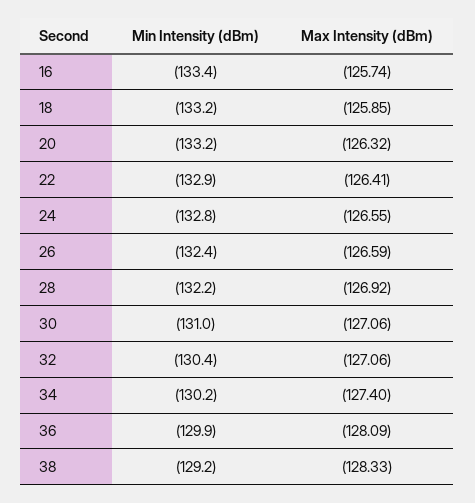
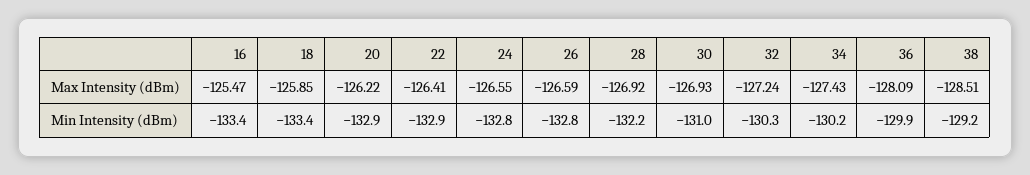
Max Intensity (dBm), 16: -125.74 -> -125.47
Min Intensity (dBm), 18: -133.2 -> -133.4
Min Intensity (dBm), 20: -133.2 -> -132.9
Max Intensity (dBm), 20: -126.32 -> -126.22
Min Intensity (dBm), 26: -132.4 -> -132.8
Max Intensity (dBm), 30: -127.06 -> -126.93
Min Intensity (dBm), 32: -130.4 -> -130.3
Max Intensity (dBm), 32: -127.06 -> -127.24
Max Intensity (dBm), 34: -127.4 -> -127.43
Max Intensity (dBm), 38: -128.33 -> -128.51

